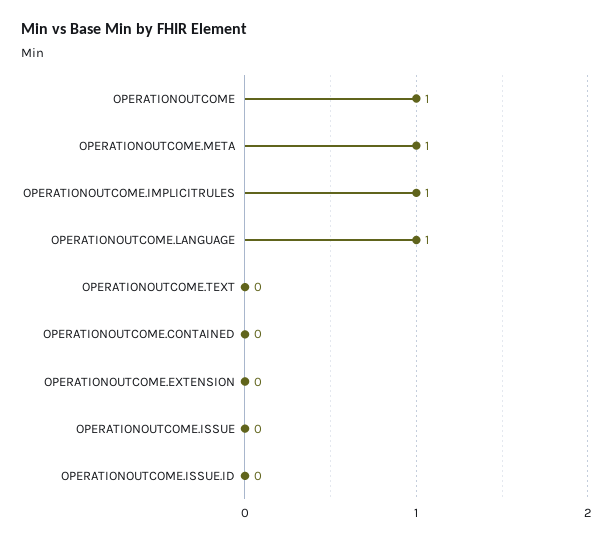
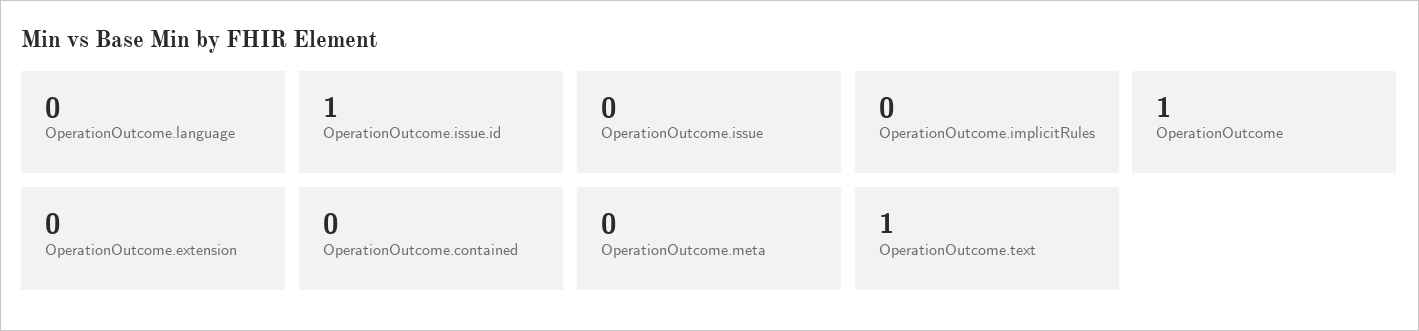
OPERATIONOUTCOME.META: 1 -> 0
OPERATIONOUTCOME.IMPLICITRULES: 1 -> 0
OPERATIONOUTCOME.LANGUAGE: 1 -> 0
OPERATIONOUTCOME.TEXT: 0 -> 1
OPERATIONOUTCOME.ISSUE.ID: 0 -> 1

